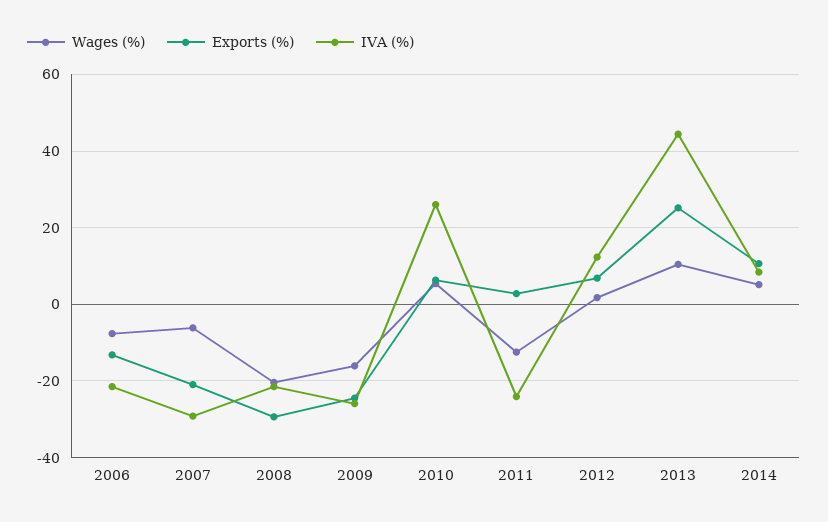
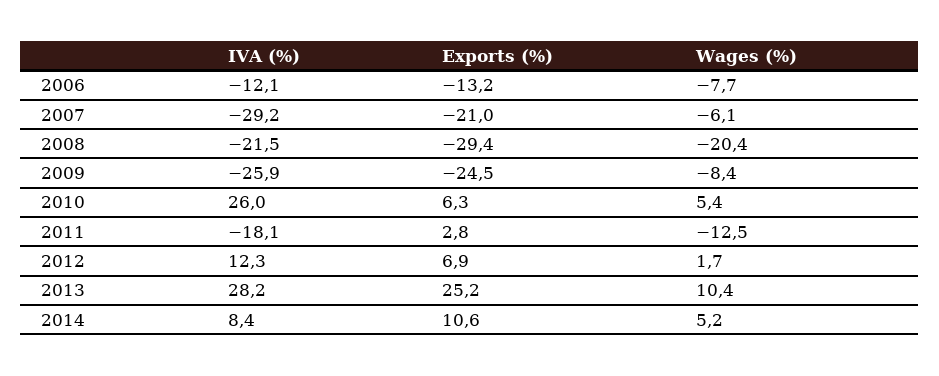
IVA (%), 2006: -22 -> -12.1
Wages (%), 2009: -16 -> -8.4
IVA (%), 2011: -24 -> -18.1
IVA (%), 2013: 44 -> 28.2

